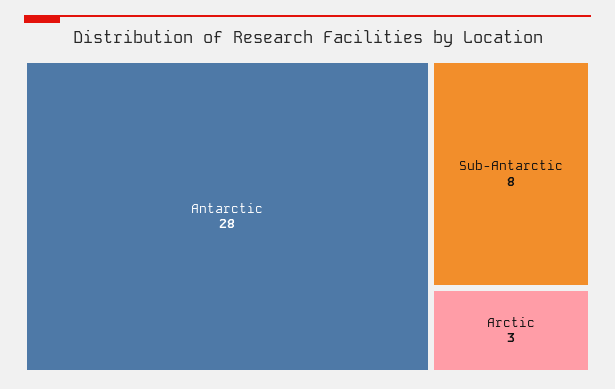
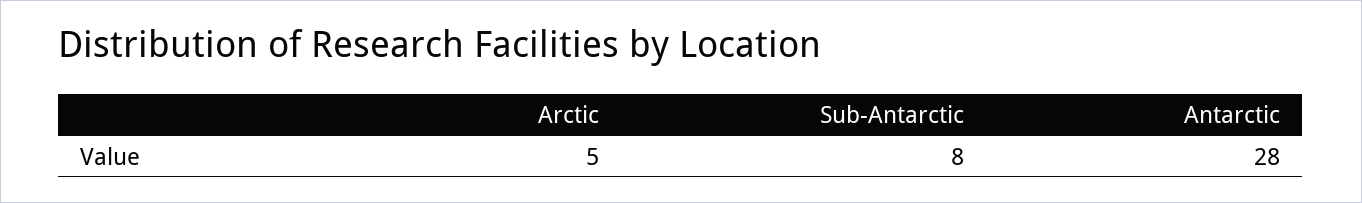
Arctic: 3 -> 5

